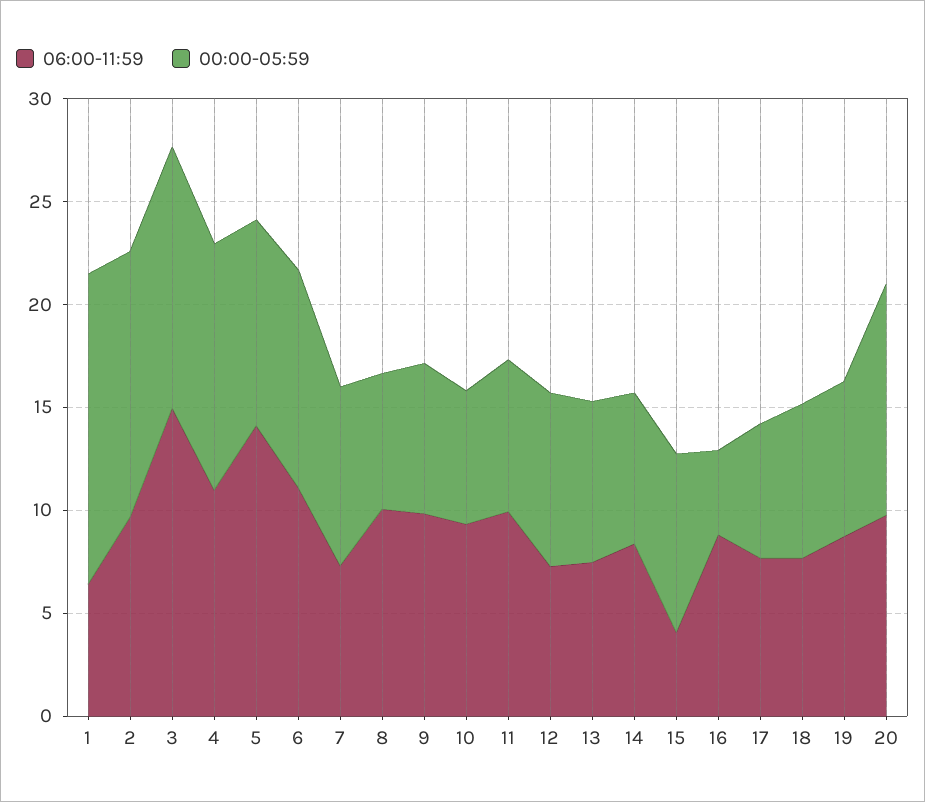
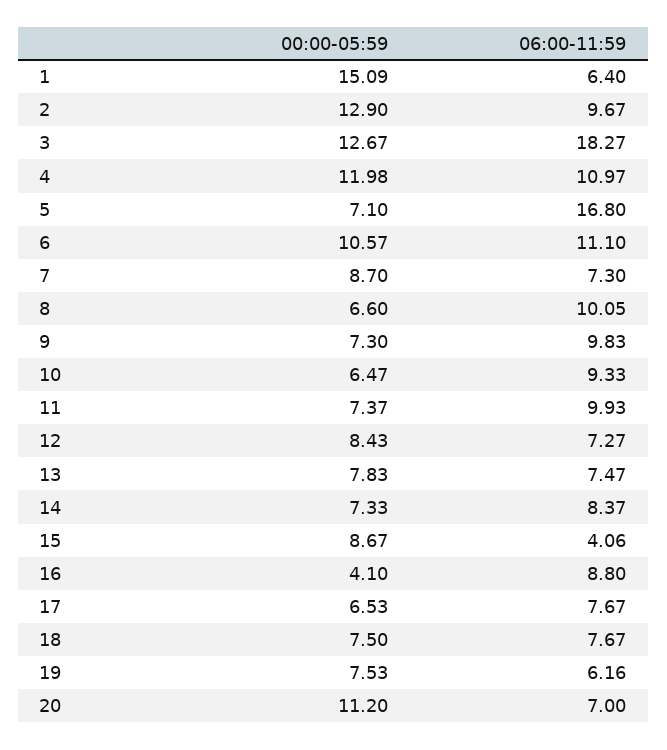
06:00-11:59, 3: 15 -> 18.27
06:00-11:59, 5: 14 -> 16.8
00:00-05:59, 5: 10 -> 7.1
06:00-11:59, 19: 9 -> 6.16
06:00-11:59, 20: 10 -> 7

